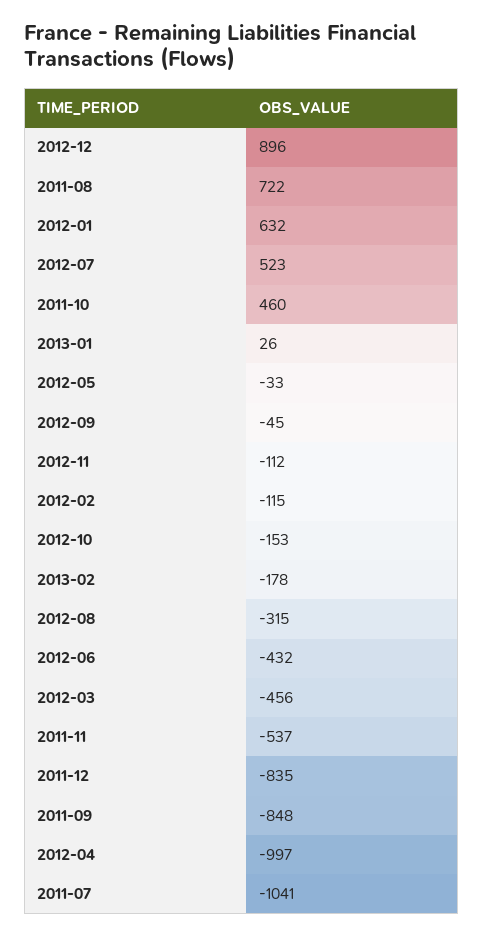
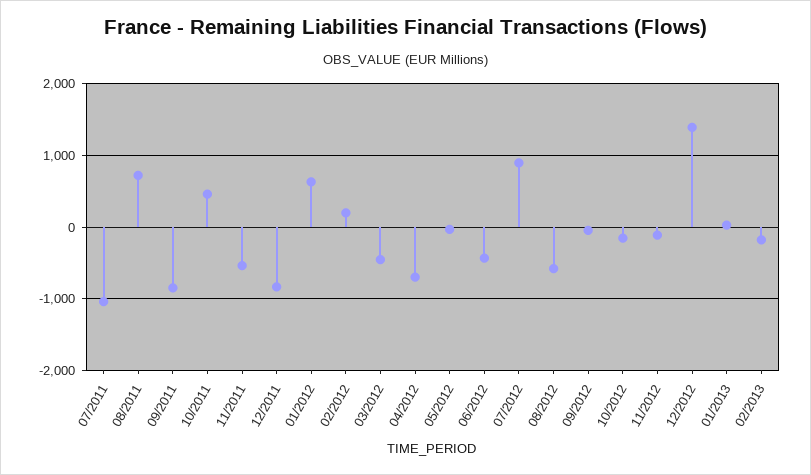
2012-12: 896 -> 1400
2012-07: 523 -> 900
2012-02: -115 -> 200
2012-08: -315 -> -600
2012-04: -997 -> -700

